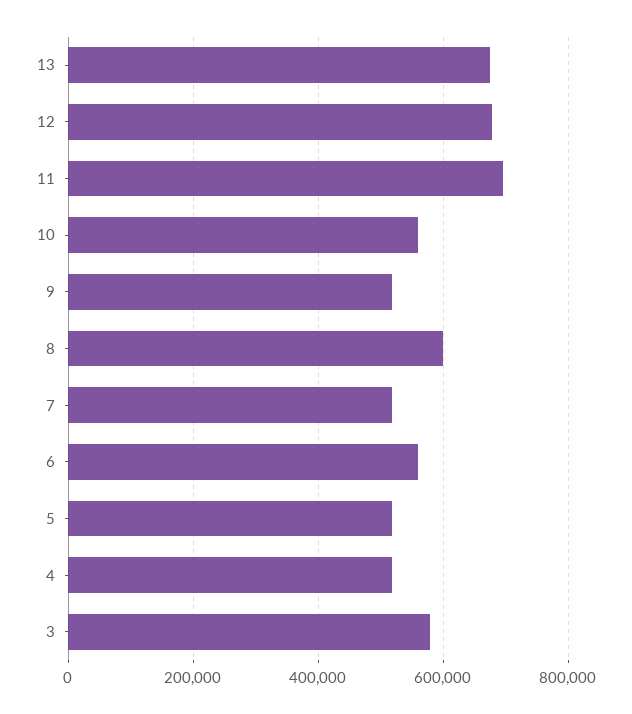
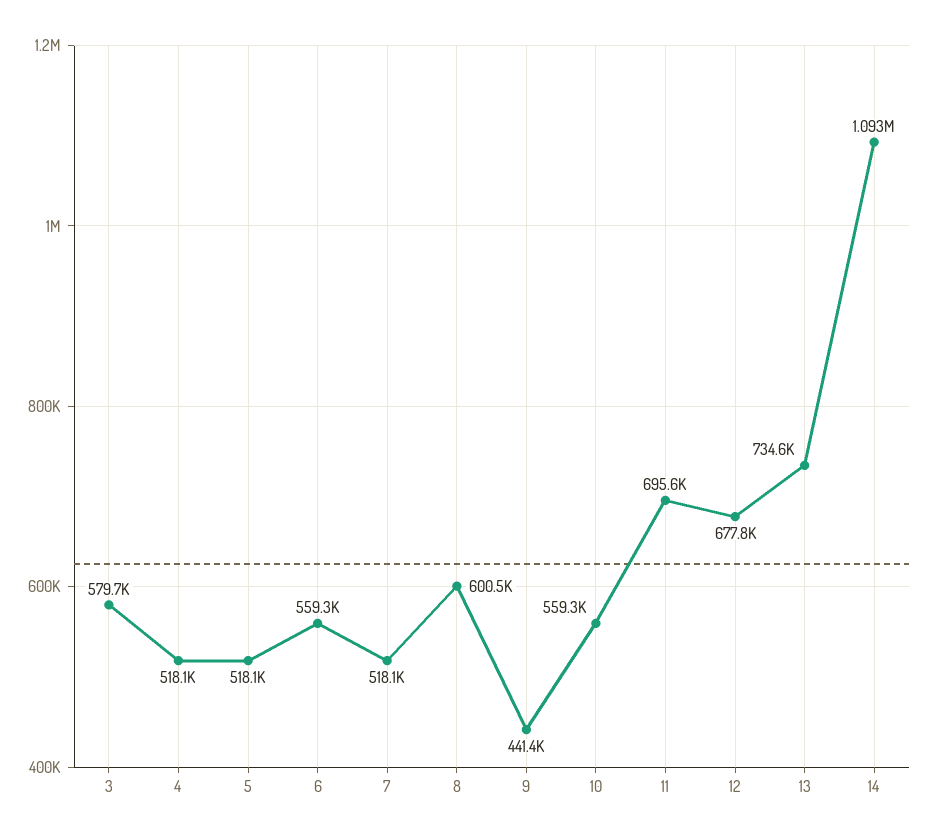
13: 680000 -> 734600
9: 520000 -> 441400
14: none -> 1093000

